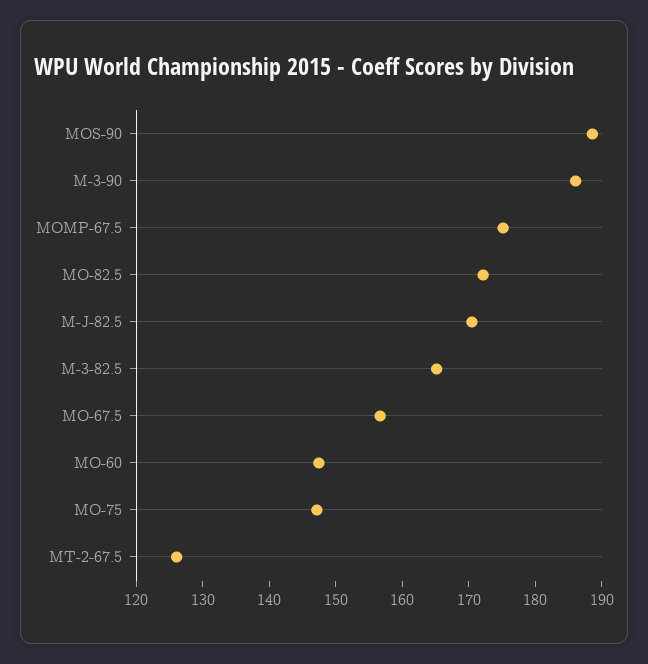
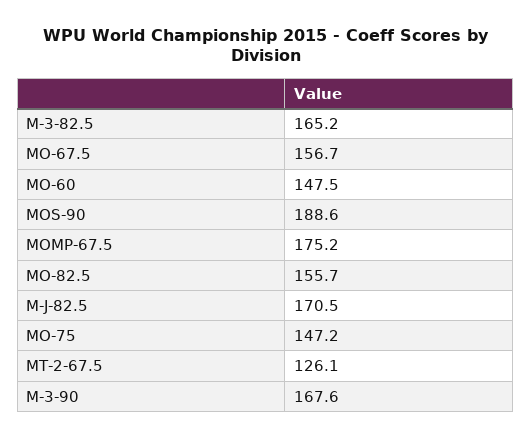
M-3-90: 186 -> 167.6
MO-82.5: 172 -> 155.7

